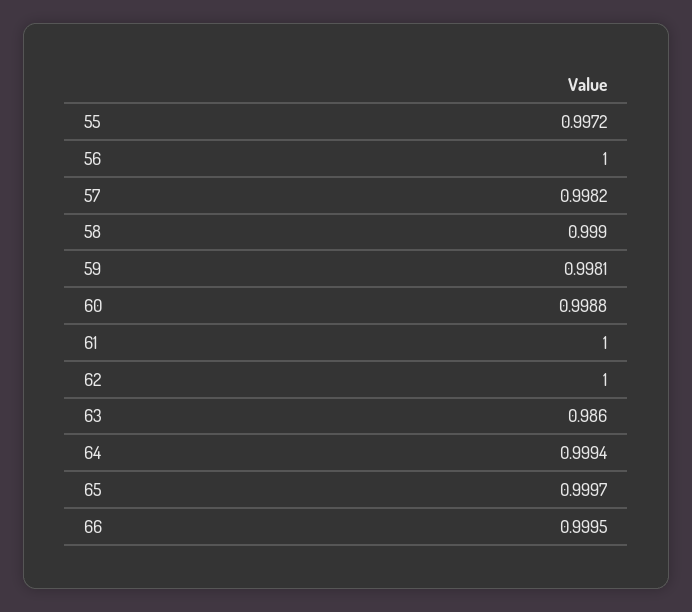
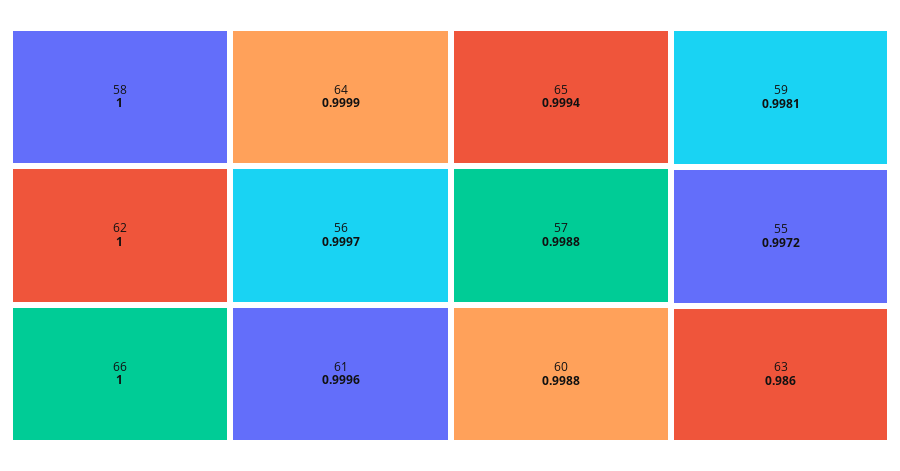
56: 1 -> 0.9997
57: 0.9982 -> 0.9988
58: 0.999 -> 1
61: 1 -> 0.9996
64: 0.9994 -> 0.9999
65: 0.9997 -> 0.9994
66: 0.9995 -> 1

